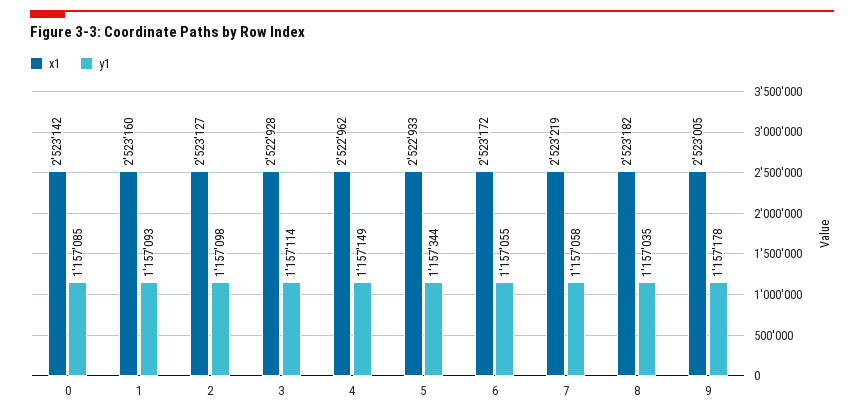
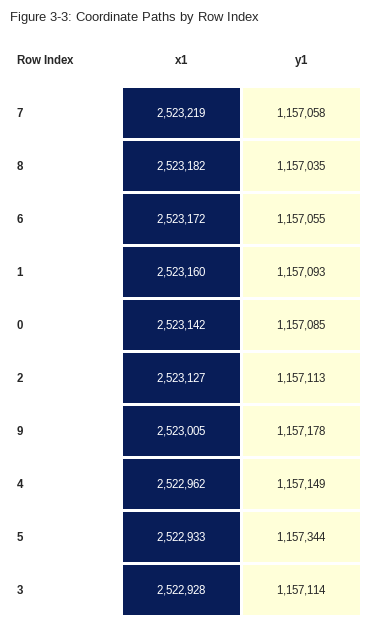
y1, 2: 1157098 -> 1157113

